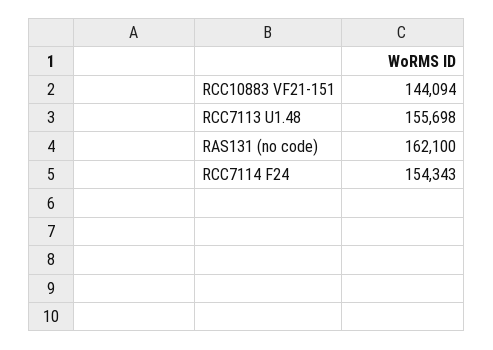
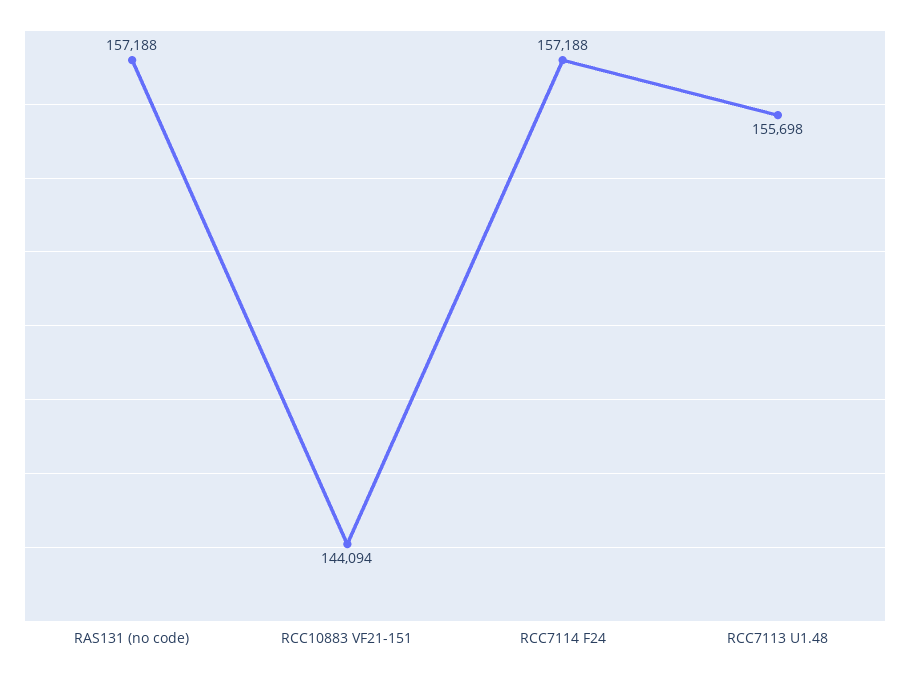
RAS131 (no code): 162100 -> 157188
RCC7114 F24: 154343 -> 157188

